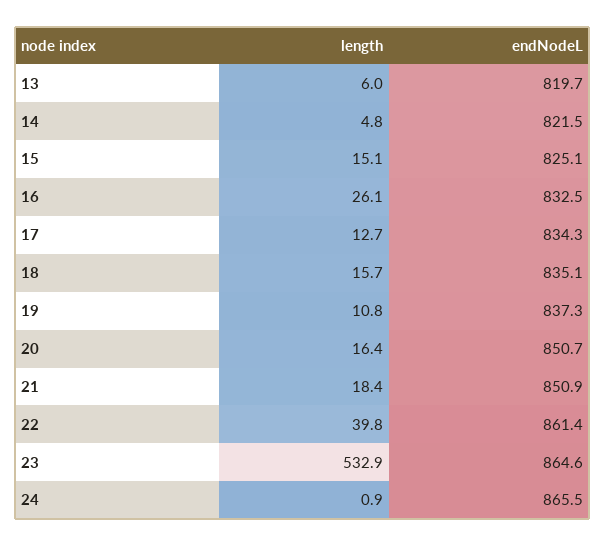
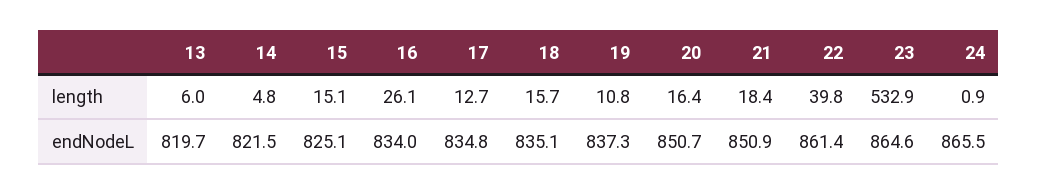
endNodeL, 16: 832.5 -> 834
endNodeL, 17: 834.3 -> 834.8

